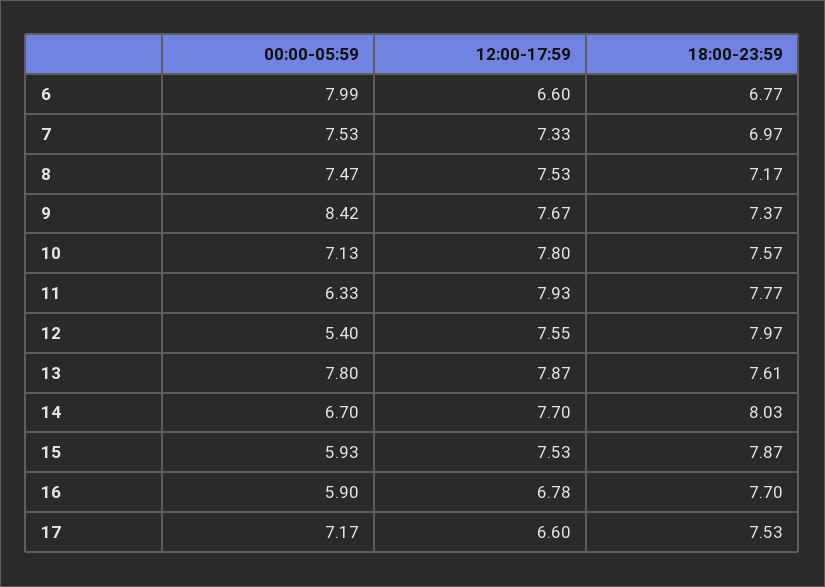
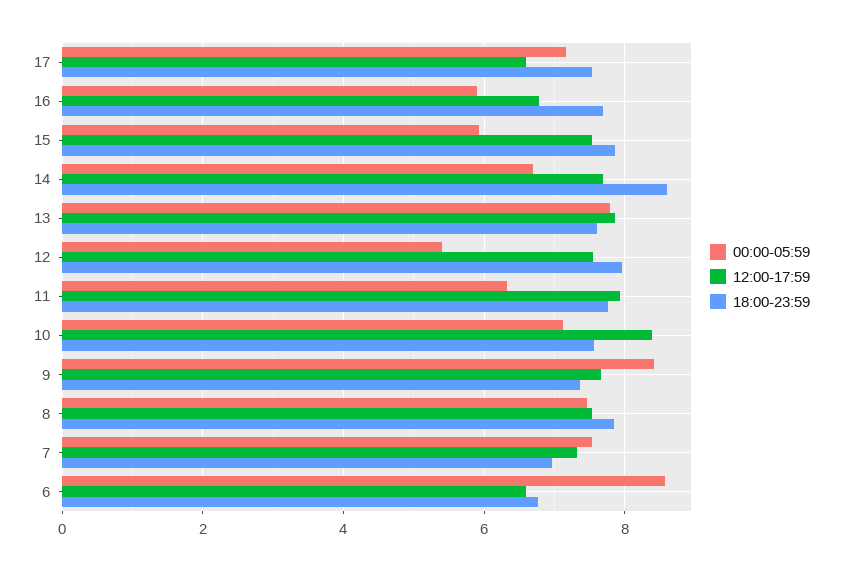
00:00-05:59, 6: 7.99 -> 8.6
18:00-23:59, 8: 7.17 -> 7.8
12:00-17:59, 10: 7.8 -> 8.4
18:00-23:59, 14: 8.03 -> 8.6

